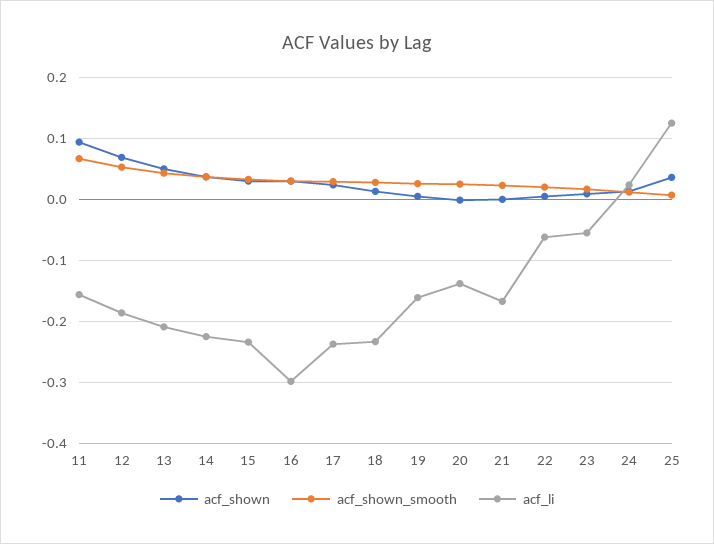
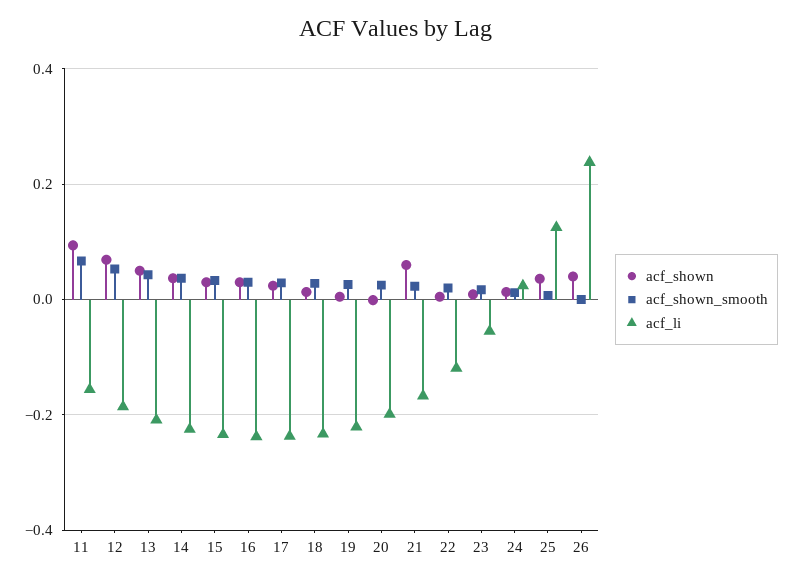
acf_li, 16: -0.3 -> -0.24
acf_li, 19: -0.16 -> -0.22
acf_li, 20: -0.14 -> -0.2
acf_shown, 21: 0 -> 0.06
acf_li, 22: -0.06 -> -0.12
acf_shown, 26: none -> 0.04
acf_shown_smooth, 26: none -> 0
acf_li, 26: none -> 0.24

